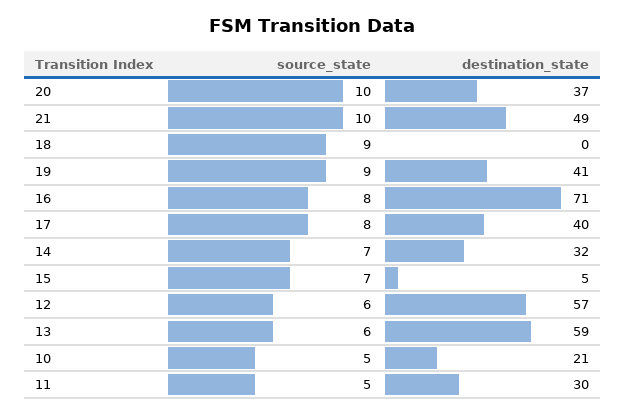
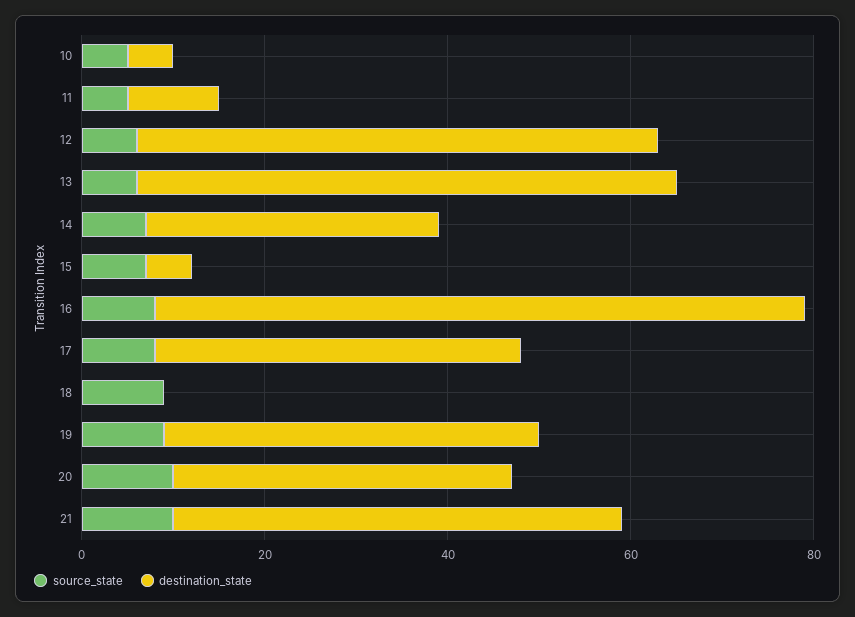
destination_state, 10: 21 -> 5
destination_state, 11: 30 -> 10

